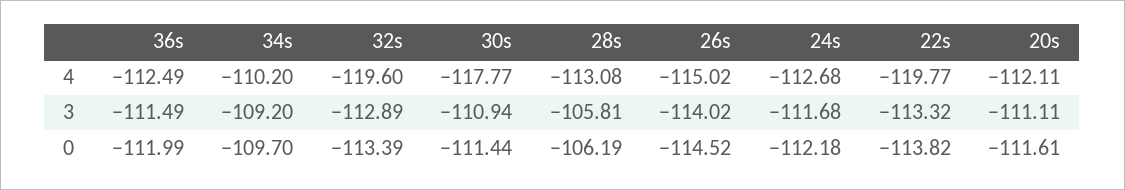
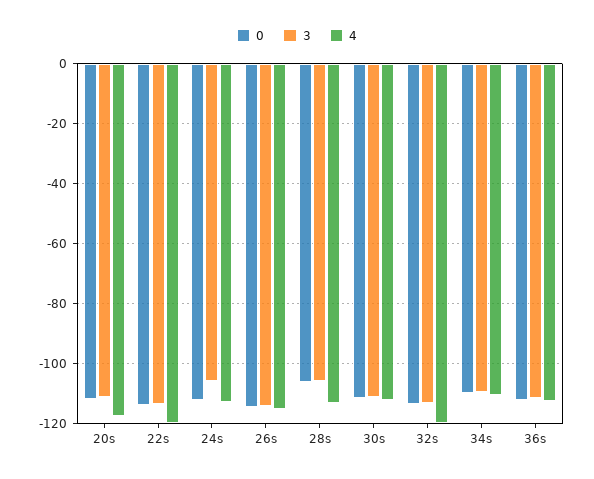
4, 30s: -117.77 -> -112
4, 20s: -112.11 -> -118
3, 24s: -111.68 -> -106

